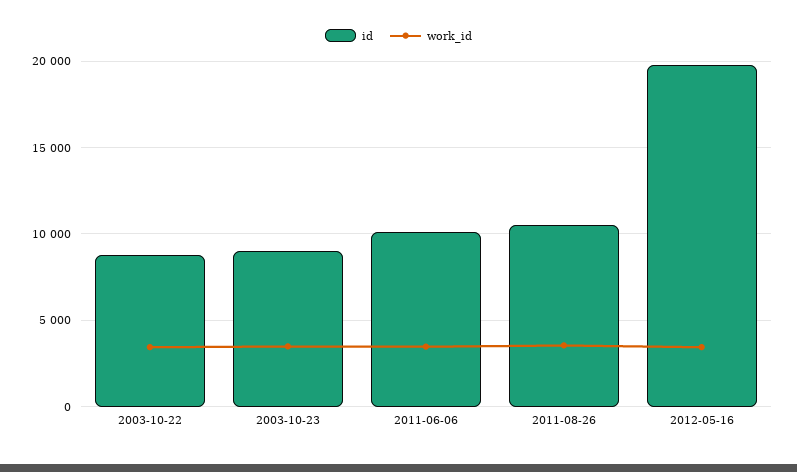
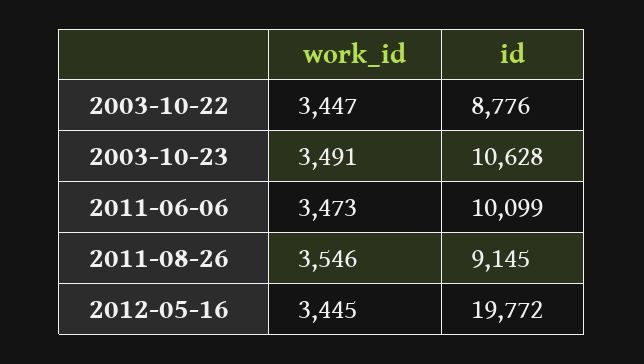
id, 2003-10-23: 9000 -> 10628
id, 2011-08-26: 10500 -> 9145

